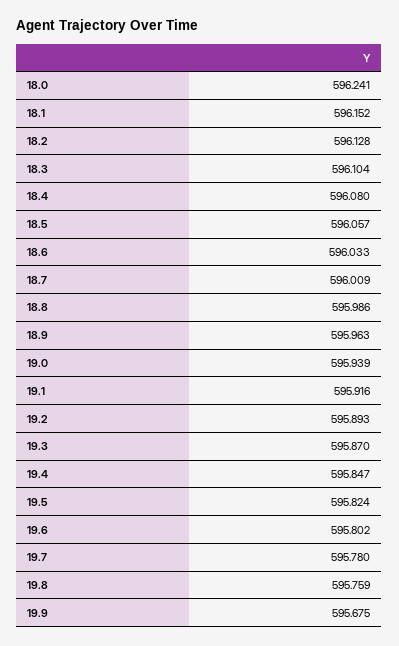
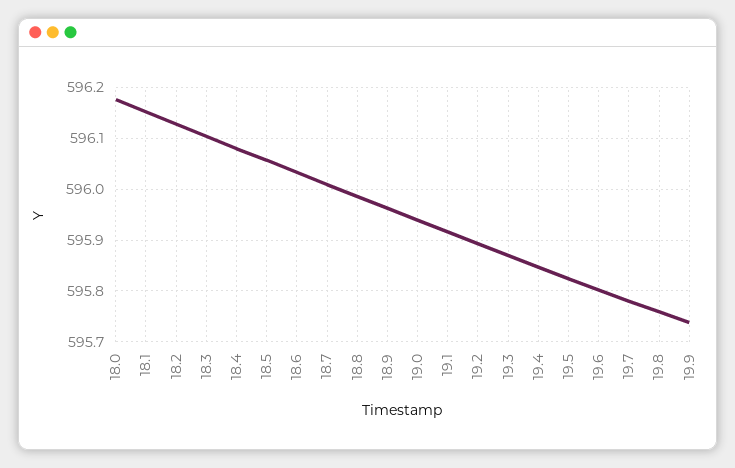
18.0: 596.241 -> 596.18
19.9: 595.675 -> 595.74

